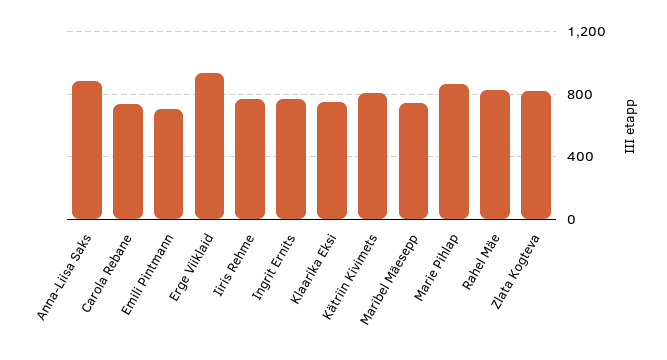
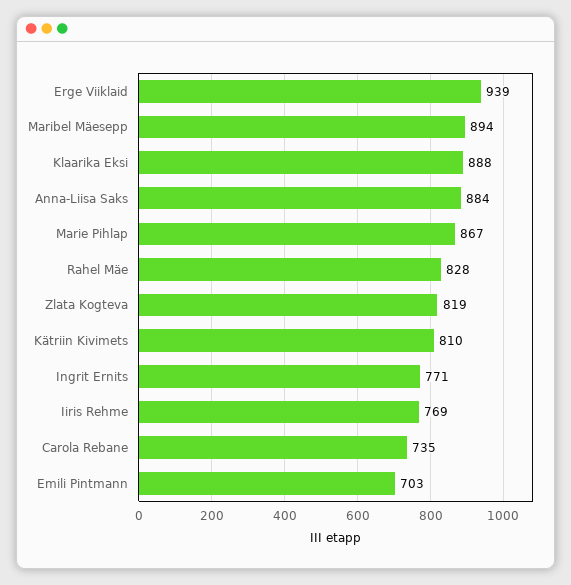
Klaarika Eksi: 750 -> 888
Maribel Mäesepp: 750 -> 894

